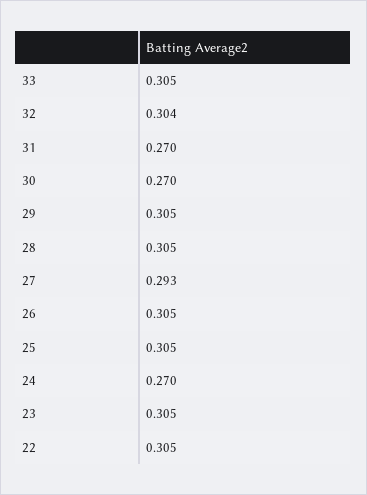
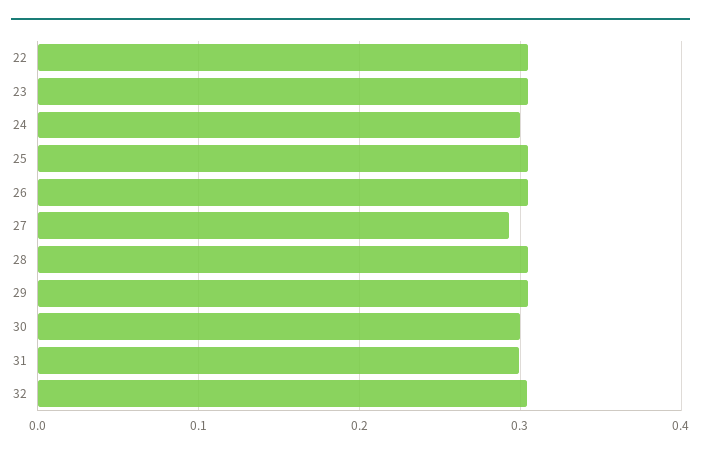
33: 0.305 -> none
31: 0.27 -> 0.3
30: 0.27 -> 0.3
24: 0.27 -> 0.3

